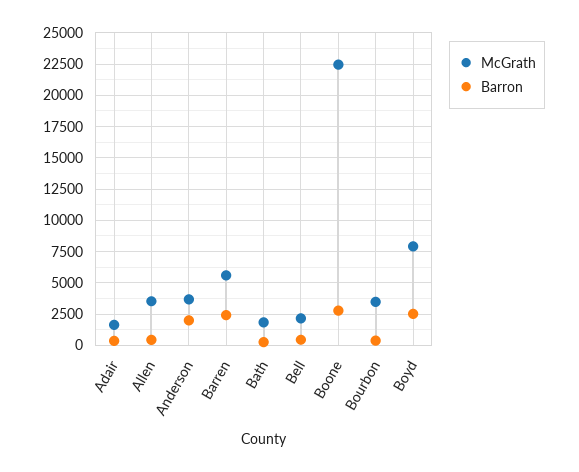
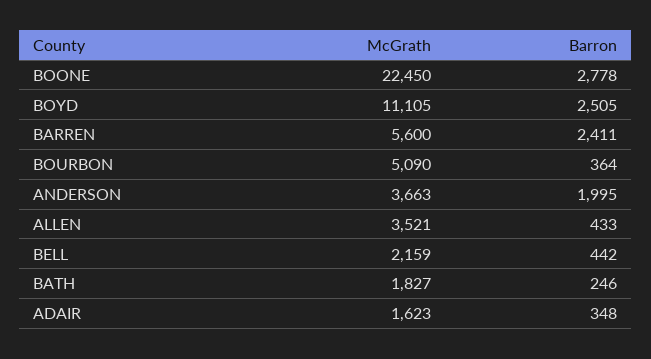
McGrath, Bourbon: 3500 -> 5090
McGrath, Boyd: 8000 -> 11105

